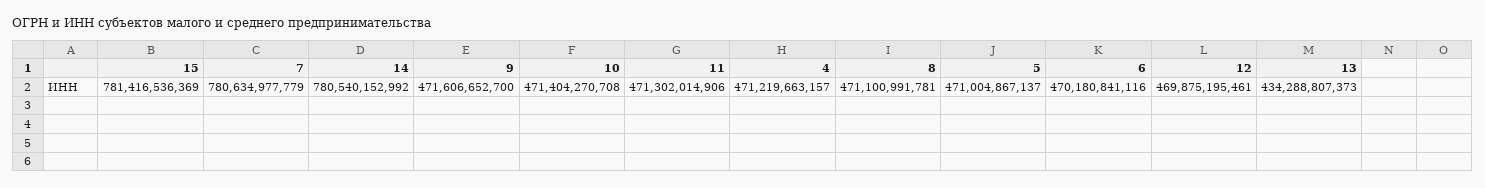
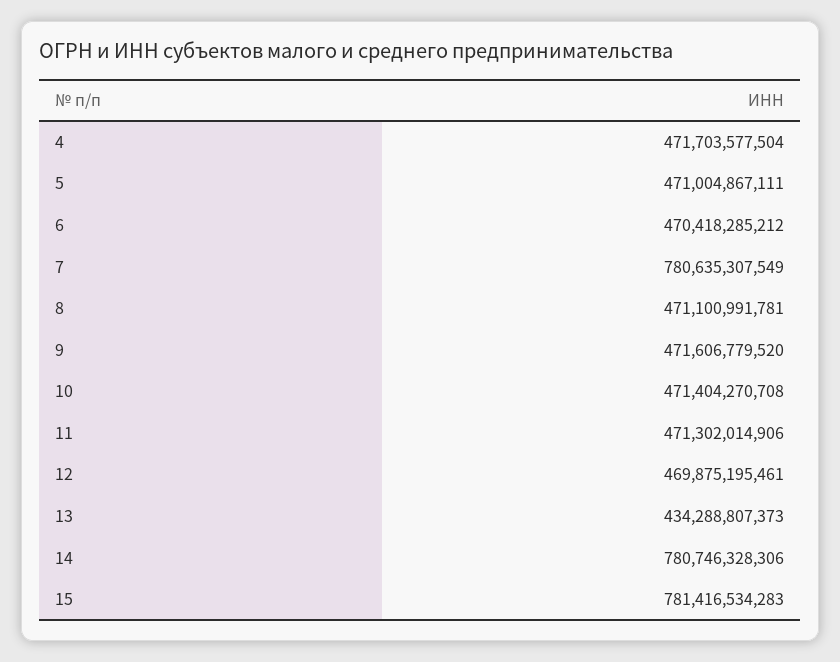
15: 781416536369 -> 781416534283
7: 780634977779 -> 780635307549
14: 780540152992 -> 780746328306
9: 471606652700 -> 471606779520
4: 471219663157 -> 471703577504
5: 471004867137 -> 471004867111
6: 470180841116 -> 470418285212

